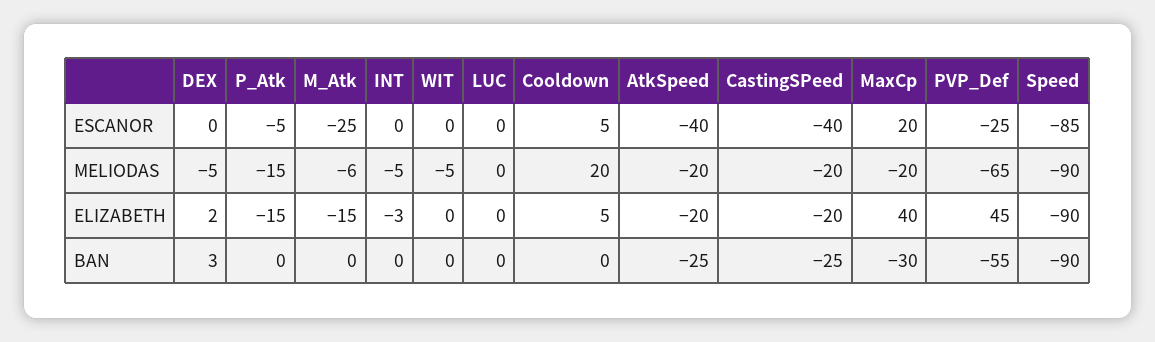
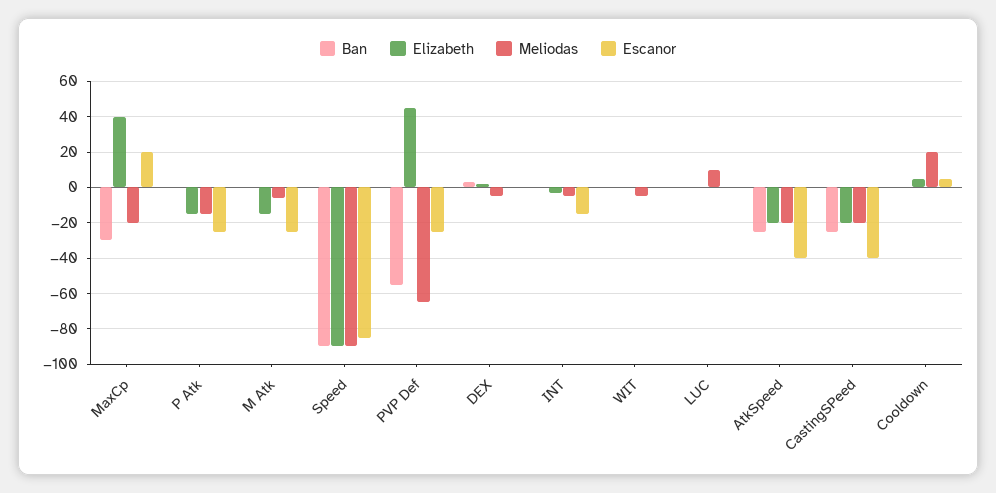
ESCANOR, P_Atk: -5 -> -25
ESCANOR, INT: 0 -> -15
MELIODAS, LUC: 0 -> 10

